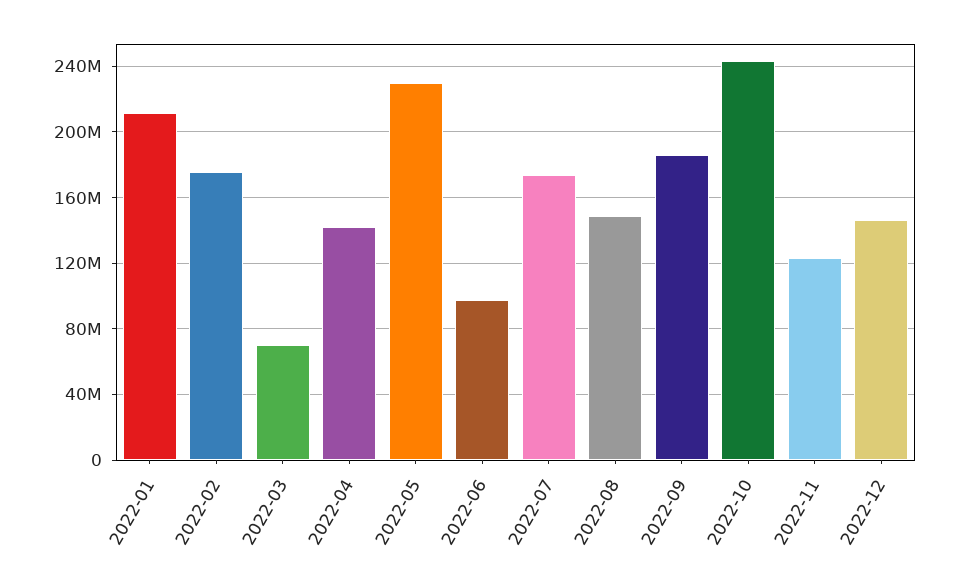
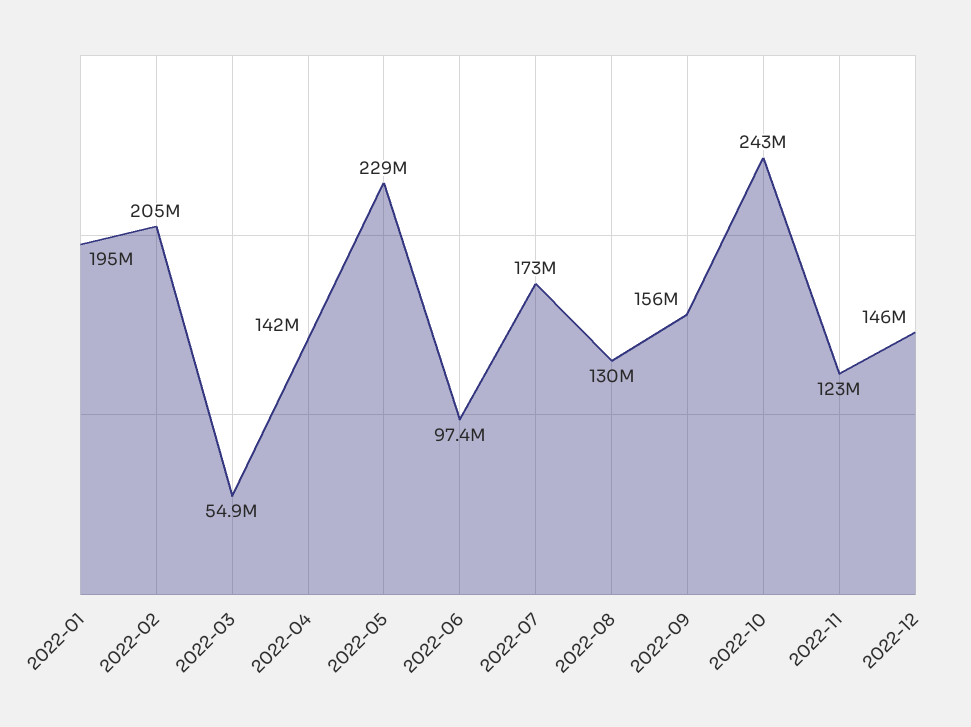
2022-01: 210000000 -> 195000000
2022-02: 175000000 -> 205000000
2022-03: 70000000 -> 54900000
2022-08: 150000000 -> 130000000
2022-09: 185000000 -> 156000000

